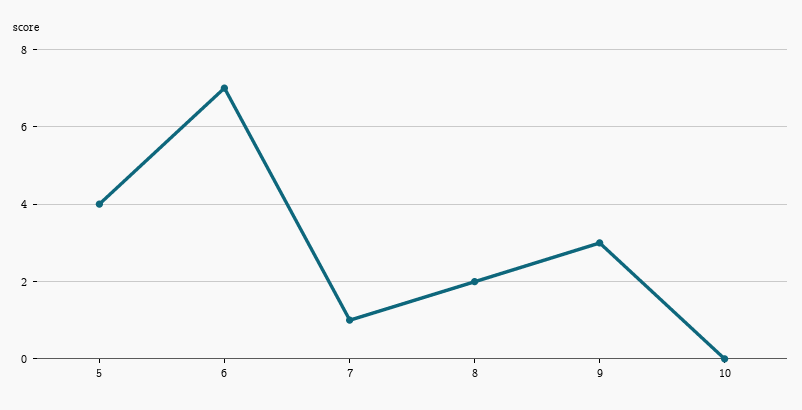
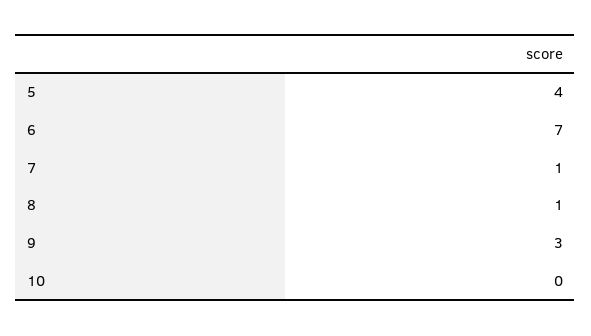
8: 2 -> 1

